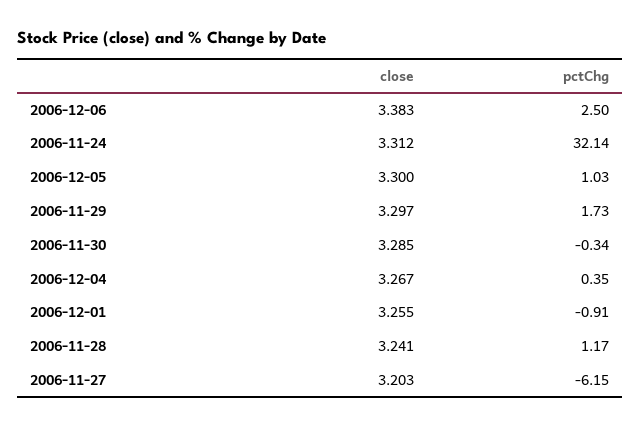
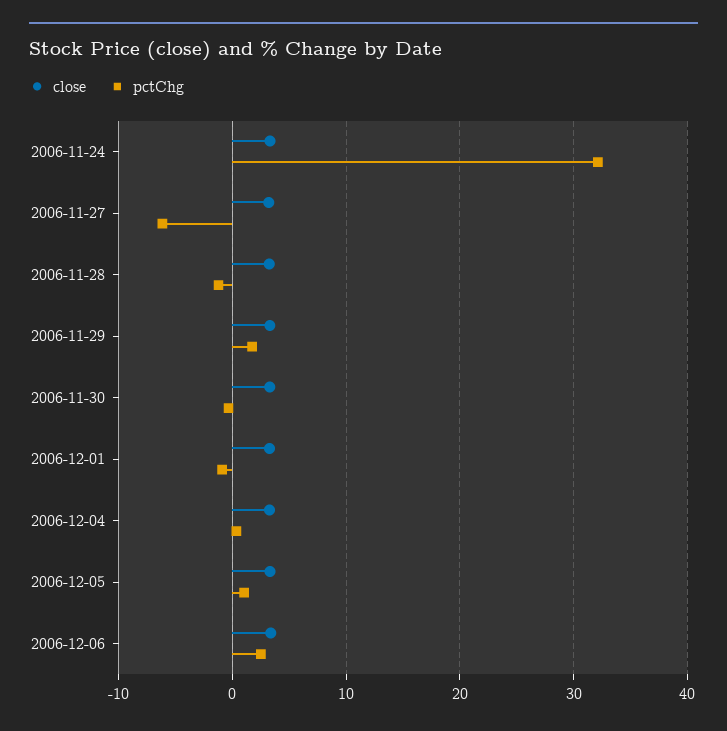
pctChg, 2006-11-28: 1.17 -> -1

